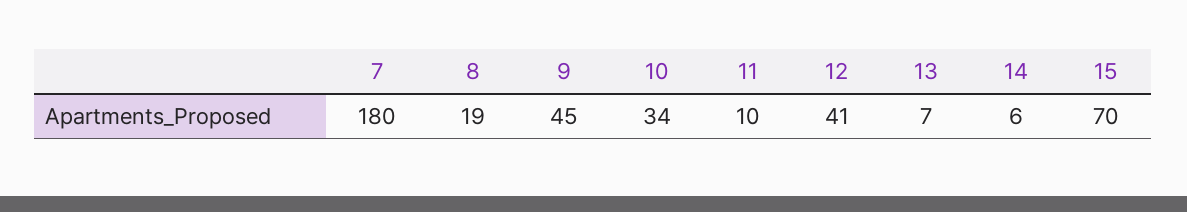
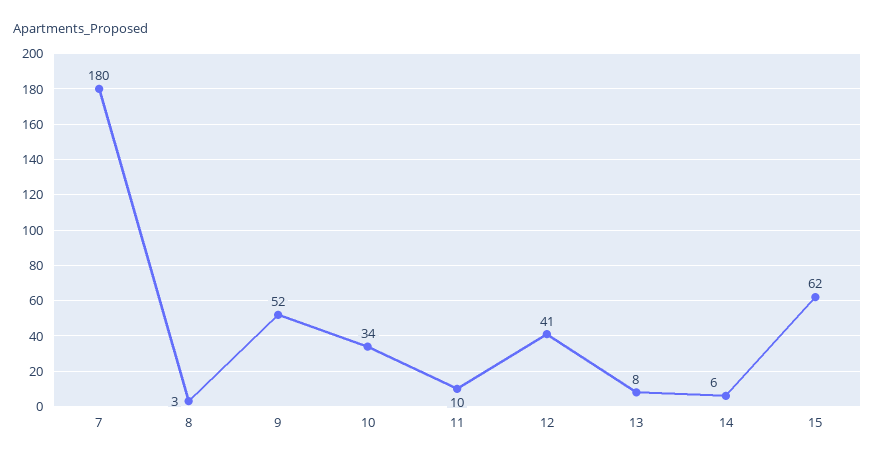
8: 19 -> 3
9: 45 -> 52
13: 7 -> 8
15: 70 -> 62

